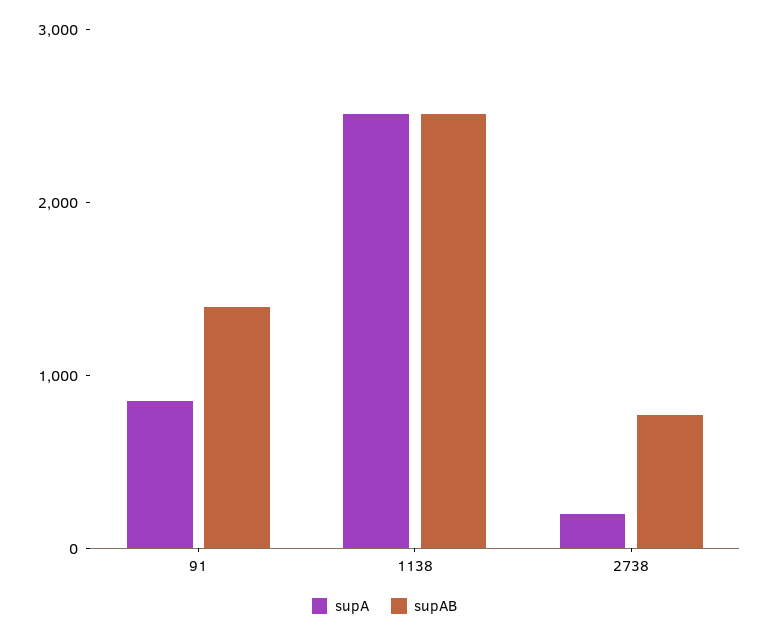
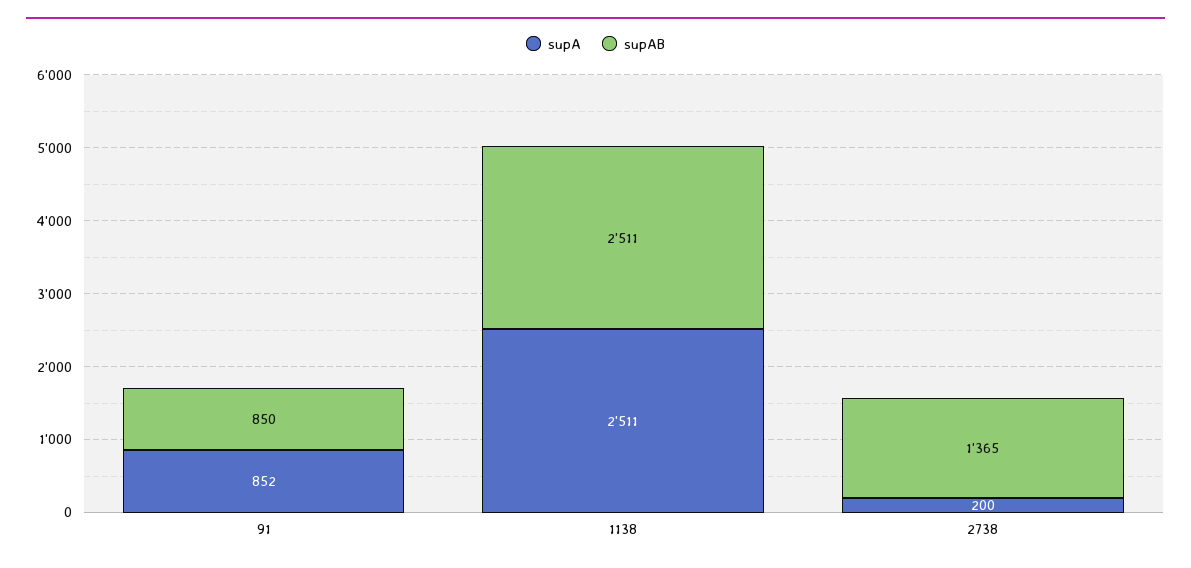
supAB, 91: 1400 -> 850
supAB, 2738: 800 -> 1365

